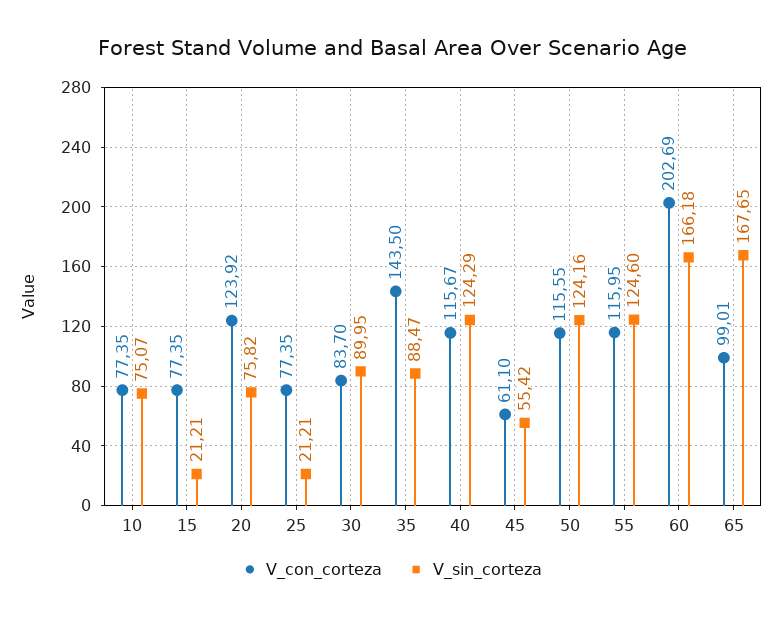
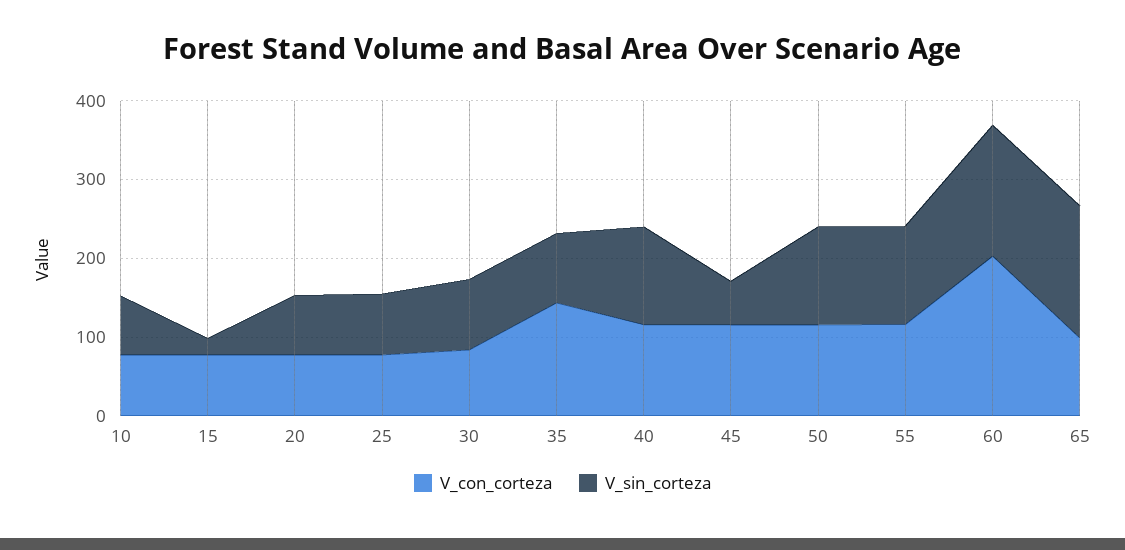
V_con_corteza, 20: 123.92 -> 80
V_sin_corteza, 25: 21.21 -> 80
V_con_corteza, 45: 61.1 -> 120

